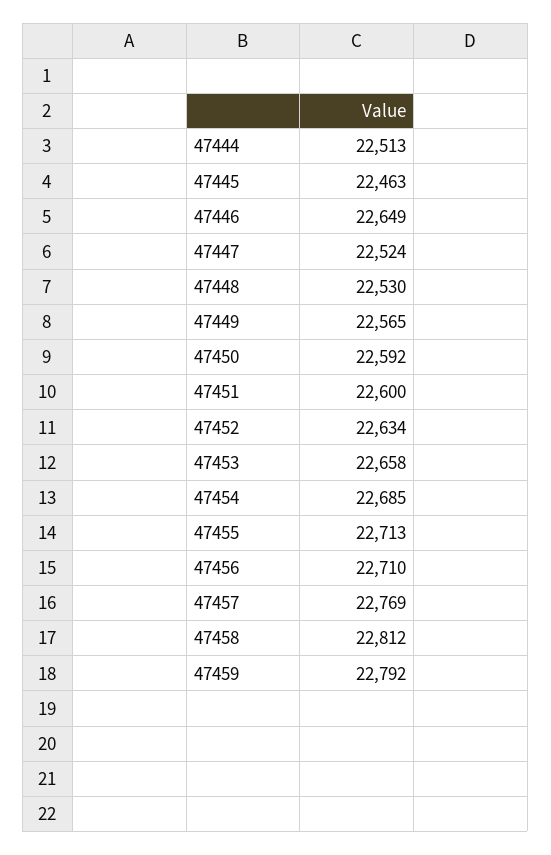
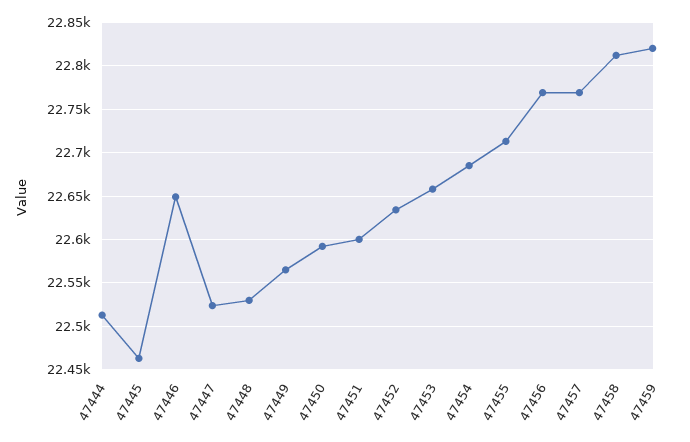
47456: 22710 -> 22770
47459: 22792 -> 22820

